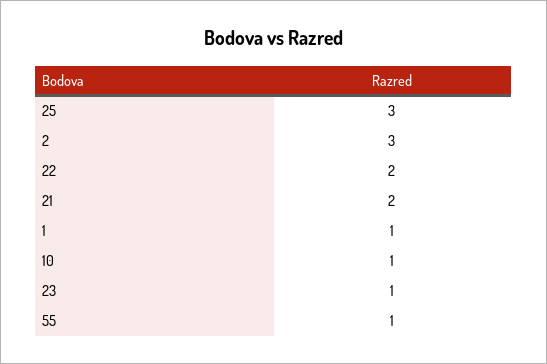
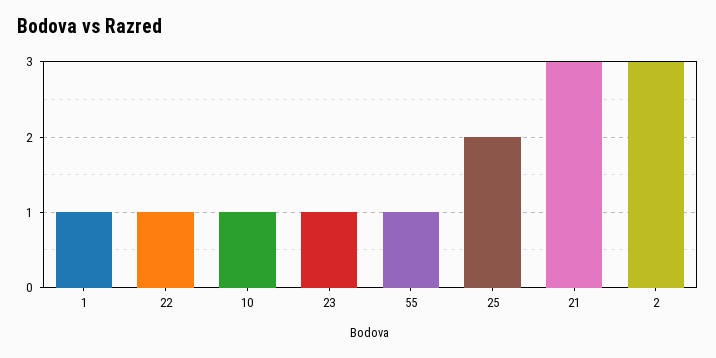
25: 3 -> 2
22: 2 -> 1
21: 2 -> 3

